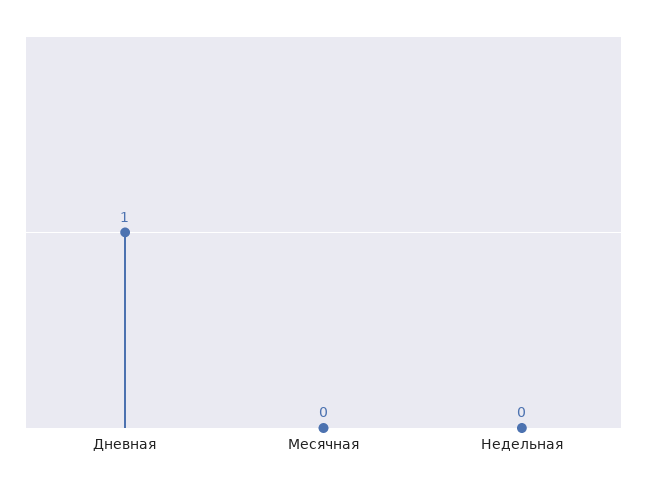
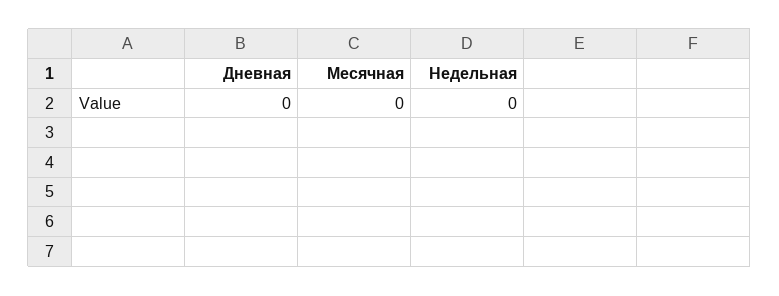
Дневная: 1 -> 0

